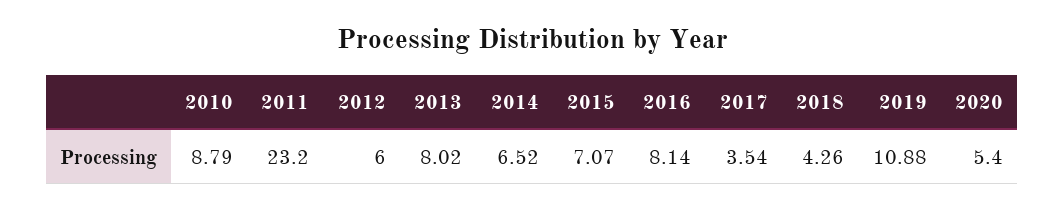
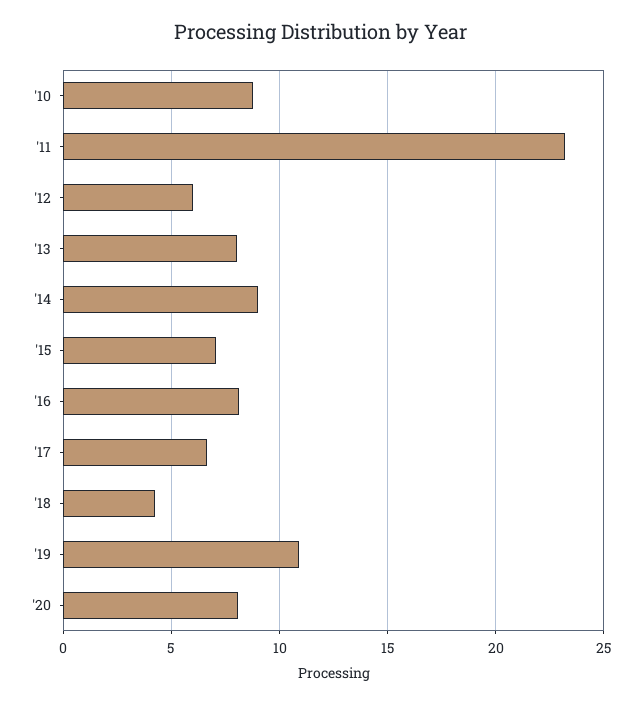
2014: 6.52 -> 9
2017: 3.54 -> 6.5
2020: 5.4 -> 8

